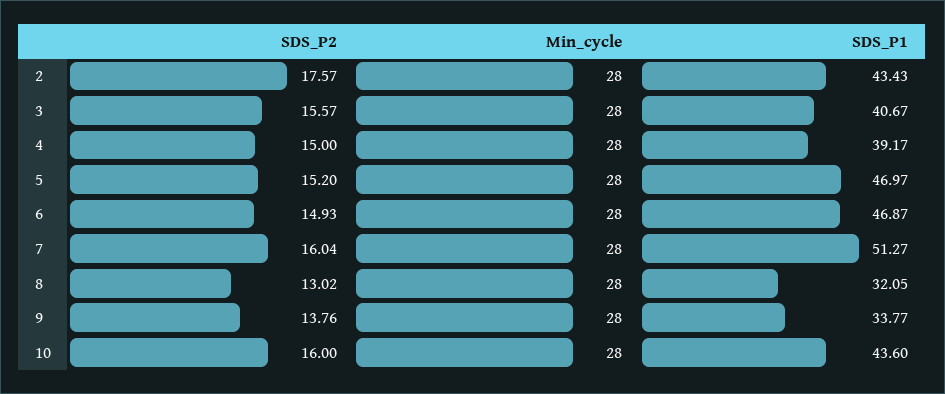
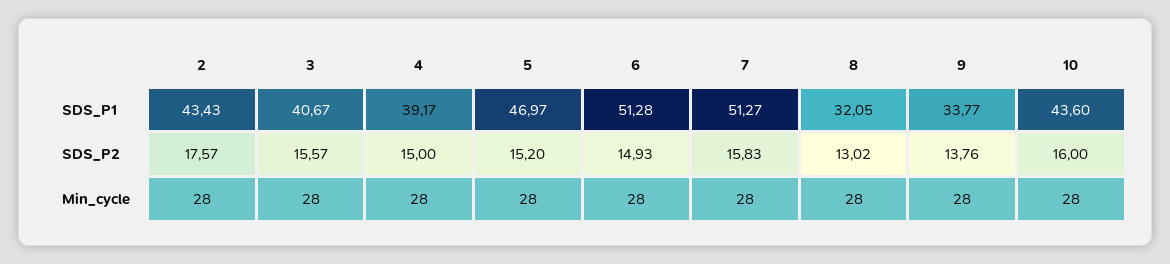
SDS_P1, 6: 46.87 -> 51.28
SDS_P2, 7: 16.04 -> 15.83

